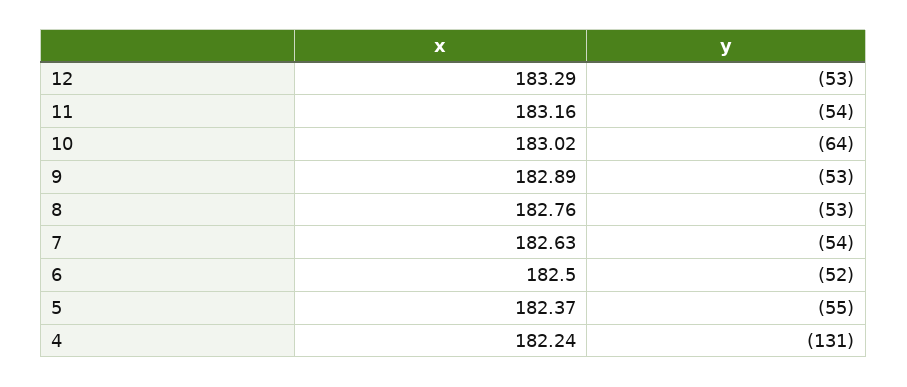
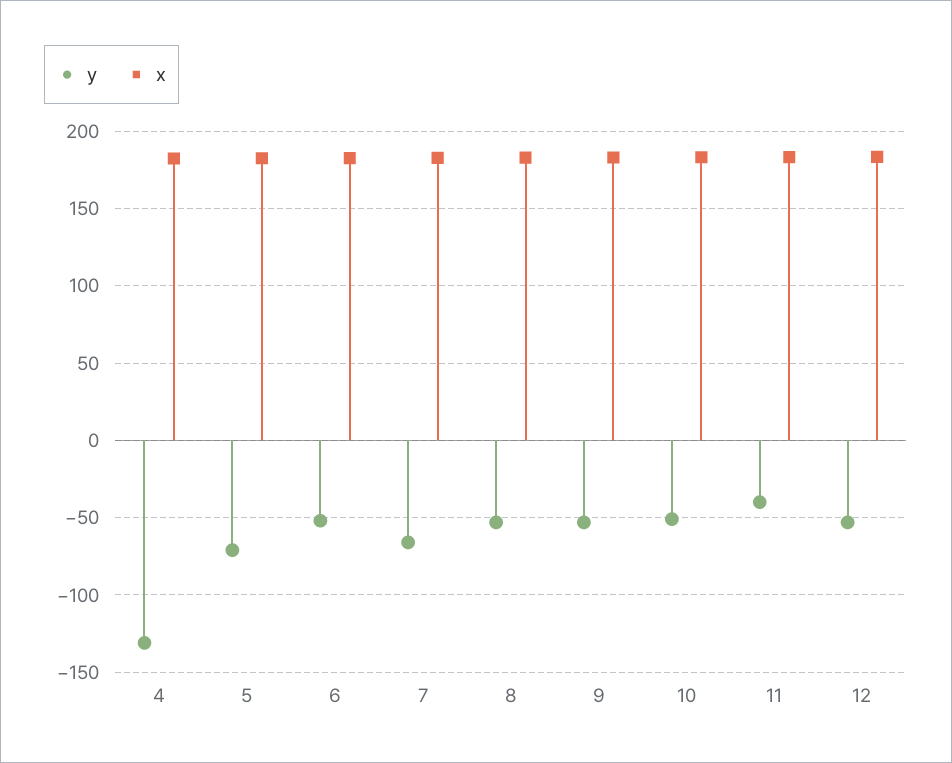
y, 11: -54 -> -40
y, 10: -64 -> -50
y, 7: -54 -> -65
y, 5: -55 -> -70

